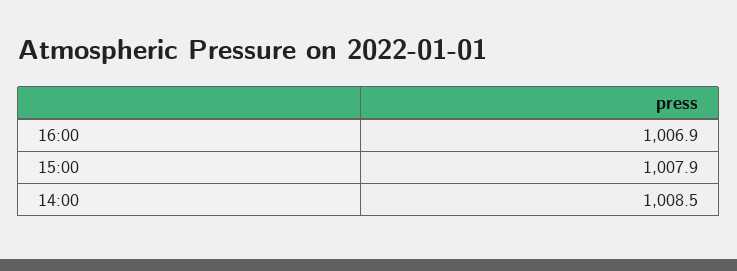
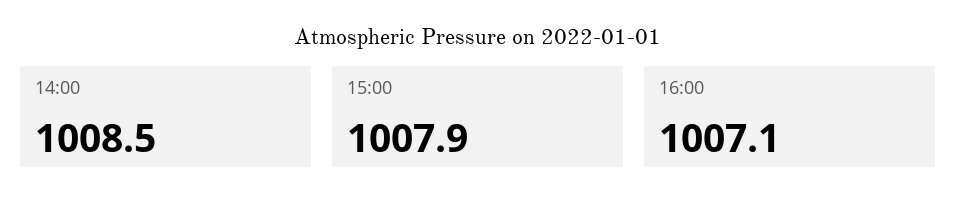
16:00: 1006.9 -> 1007.1

